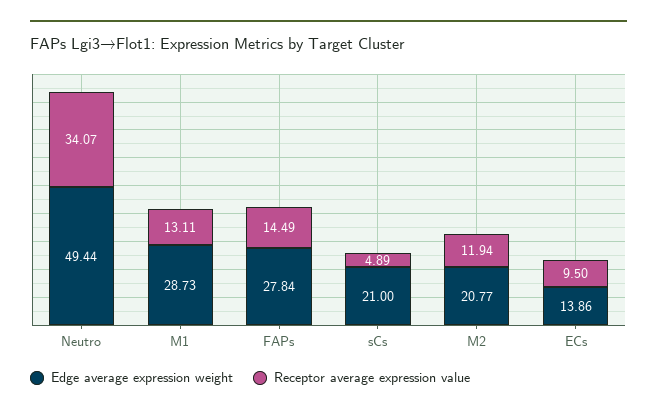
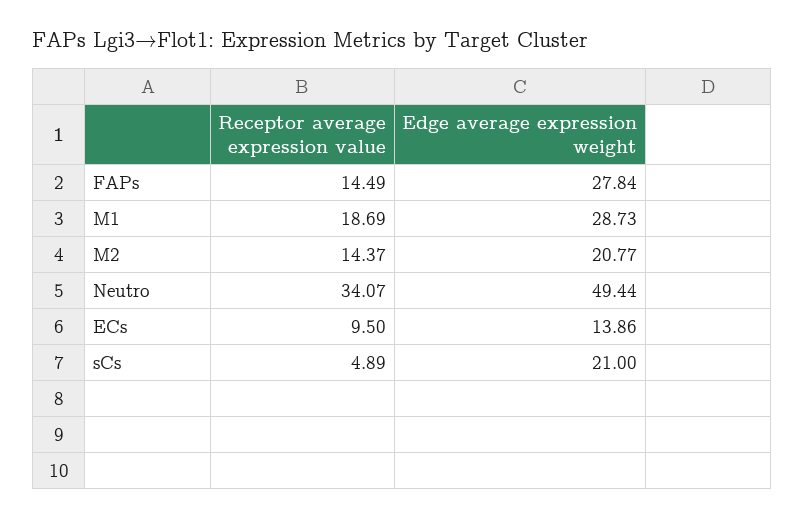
Receptor average expression value, M1: 13.11 -> 18.69
Receptor average expression value, M2: 11.94 -> 14.37

